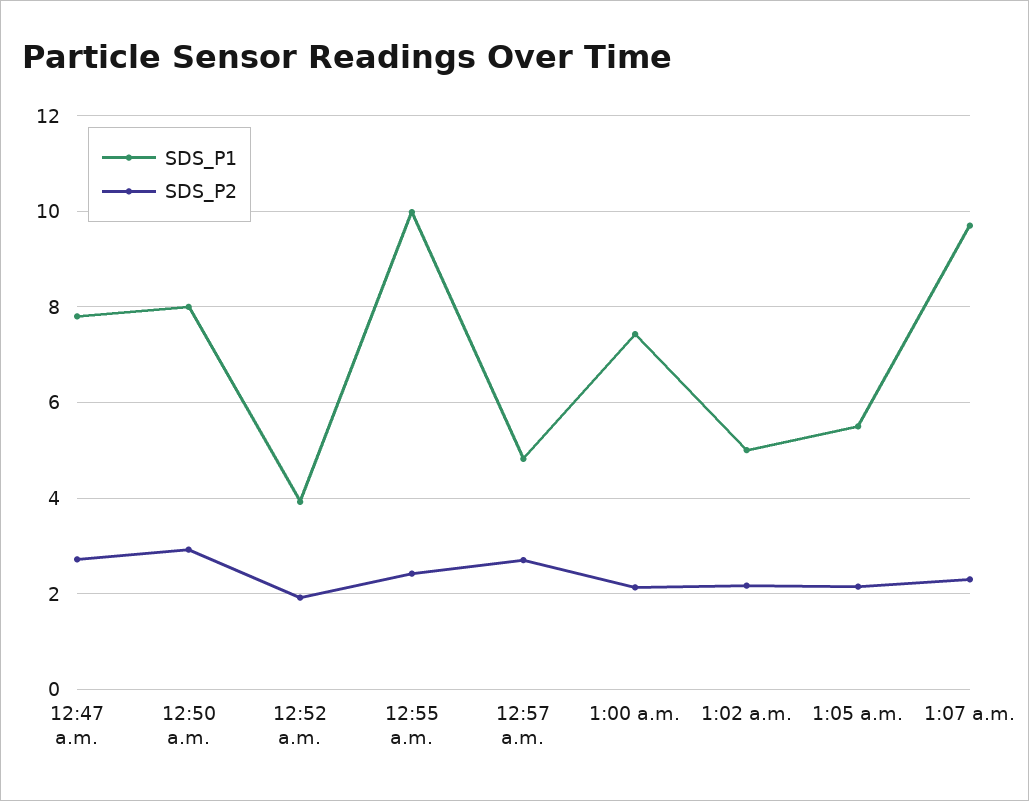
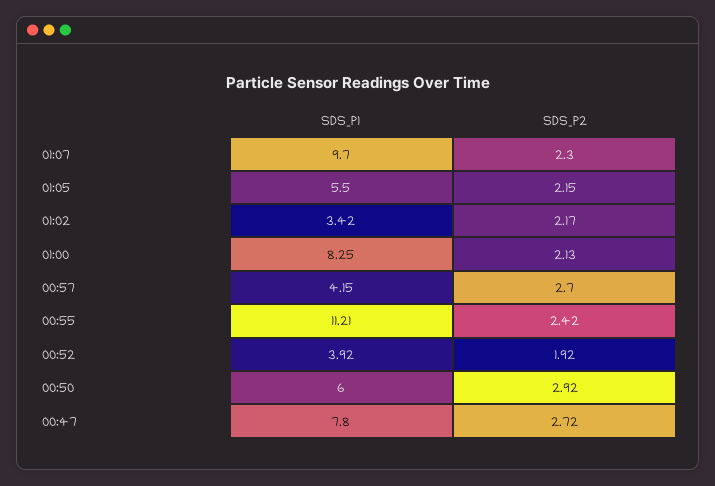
SDS_P1, 12:50 a.m.: 8 -> 6
SDS_P1, 12:55 a.m.: 10 -> 11.21
SDS_P1, 12:57 a.m.: 4.8 -> 4.15
SDS_P1, 1:00 a.m.: 7.4 -> 8.25
SDS_P1, 1:02 a.m.: 5 -> 3.42

